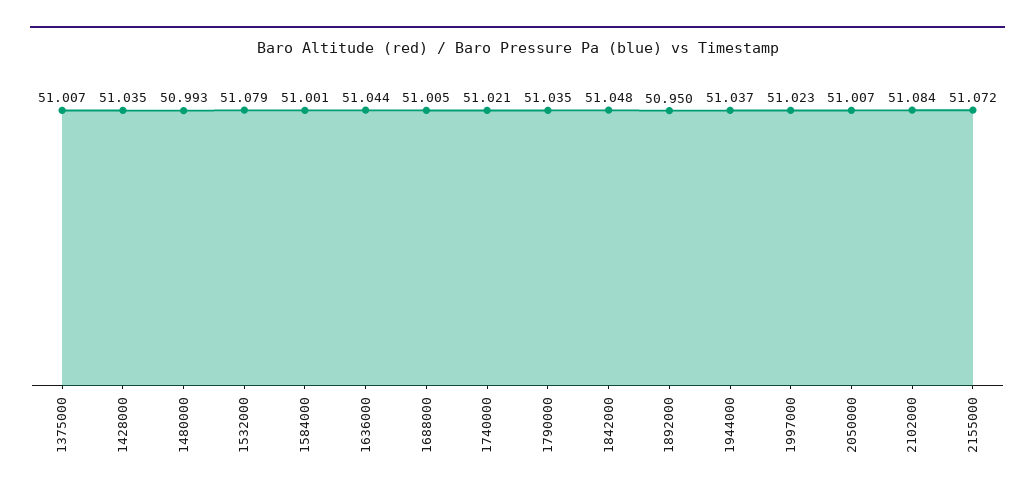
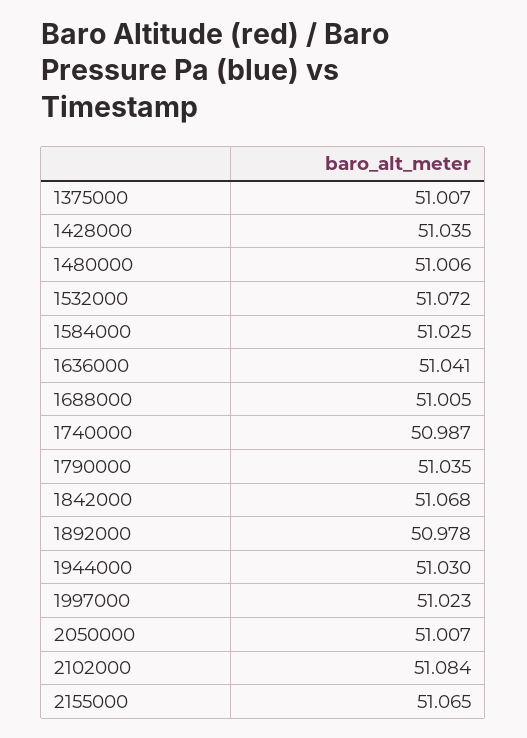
1480000: 50.993 -> 51.006
1532000: 51.079 -> 51.072
1584000: 51.001 -> 51.025
1636000: 51.044 -> 51.041
1740000: 51.021 -> 50.987
1842000: 51.048 -> 51.068
1892000: 50.95 -> 50.978
1944000: 51.037 -> 51.03
2155000: 51.072 -> 51.065

